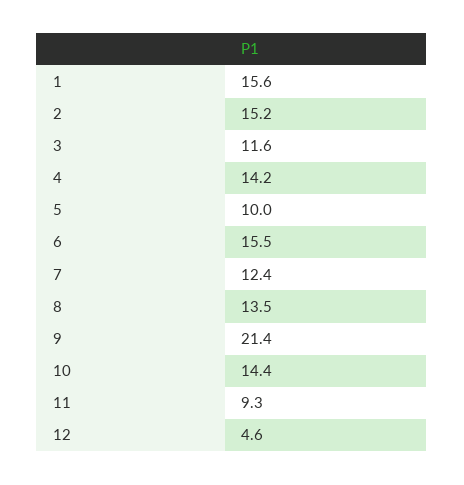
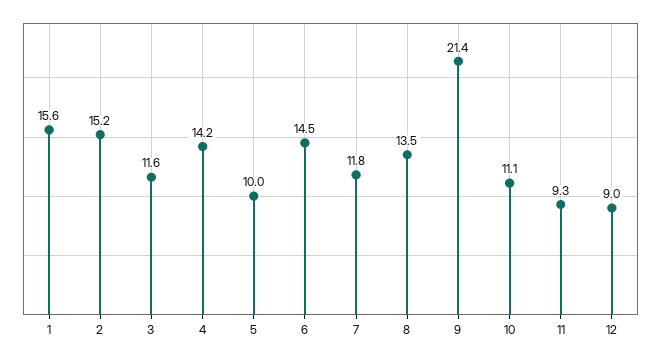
6: 15.5 -> 14.5
7: 12.4 -> 11.8
10: 14.4 -> 11.1
12: 4.6 -> 9

